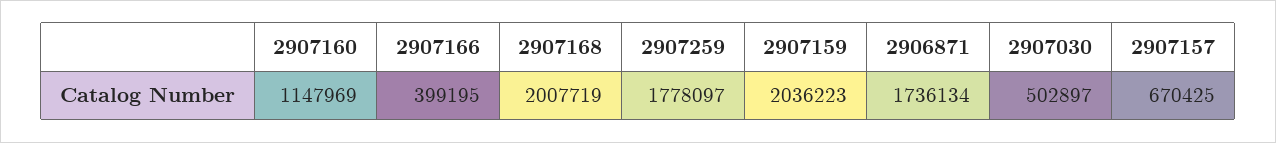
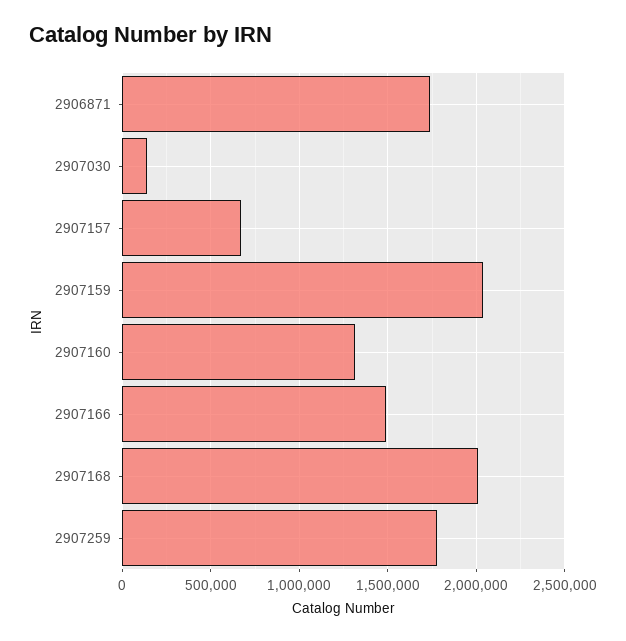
2907160: 1147969 -> 1300000
2907166: 399195 -> 1500000
2907030: 502897 -> 150000

